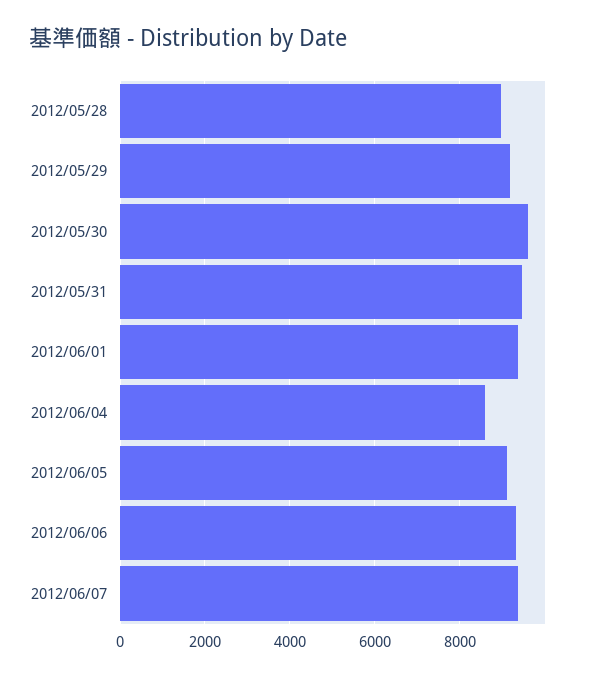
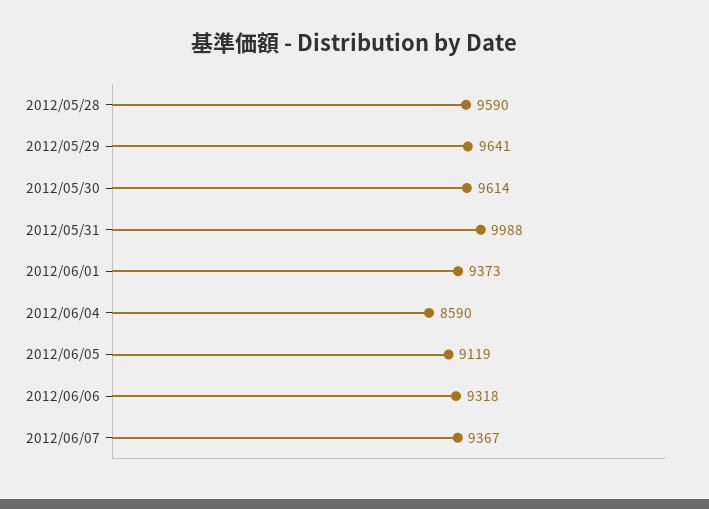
2012/05/28: 9000 -> 9590
2012/05/29: 9200 -> 9641
2012/05/31: 9400 -> 9988

